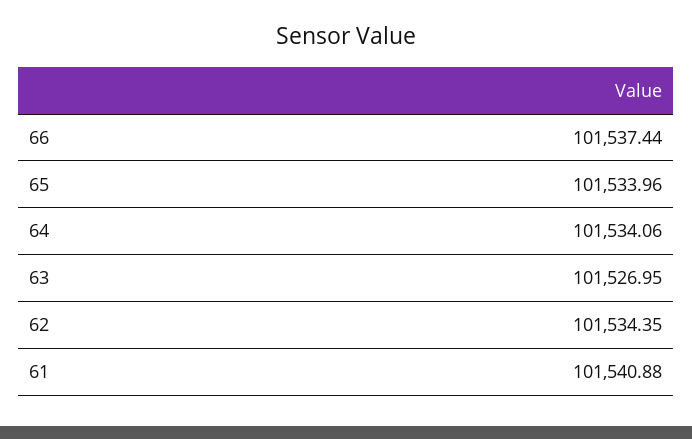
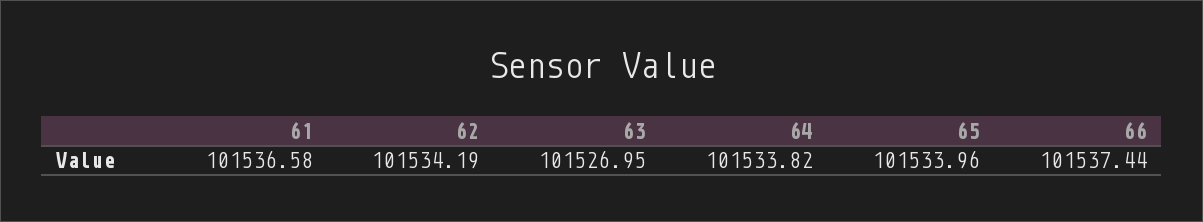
64: 101534.06 -> 101533.82
62: 101534.35 -> 101534.19
61: 101540.88 -> 101536.58

